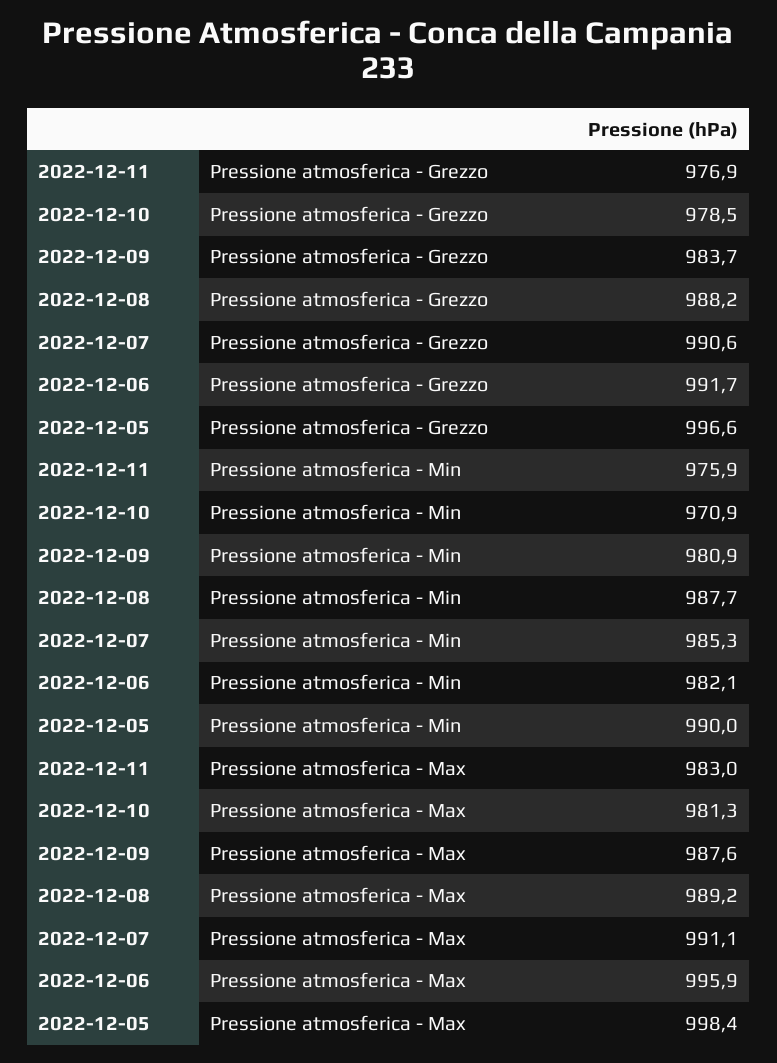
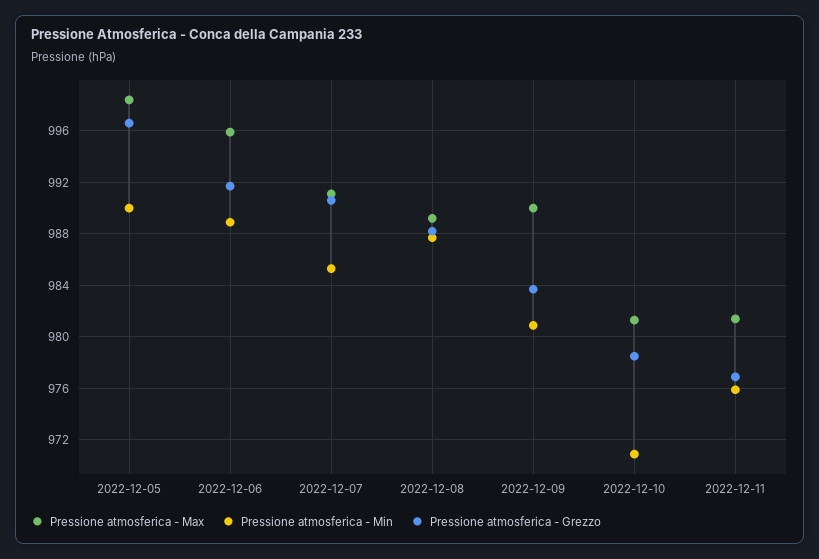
Pressione atmosferica - Min, 2022-12-06: 982.1 -> 989
Pressione atmosferica - Max, 2022-12-11: 983 -> 981.5
Pressione atmosferica - Max, 2022-12-09: 987.6 -> 990

